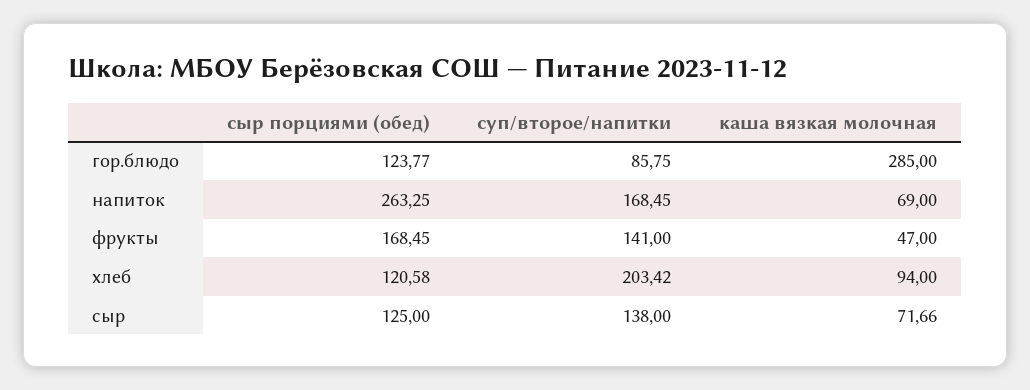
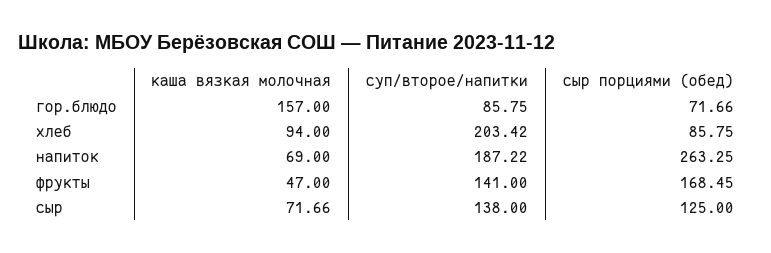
сыр порциями (обед), гор.блюдо: 123.77 -> 71.66
каша вязкая молочная, гор.блюдо: 285 -> 157
суп/второе/напитки, напиток: 168.45 -> 187.22
сыр порциями (обед), хлеб: 120.58 -> 85.75

